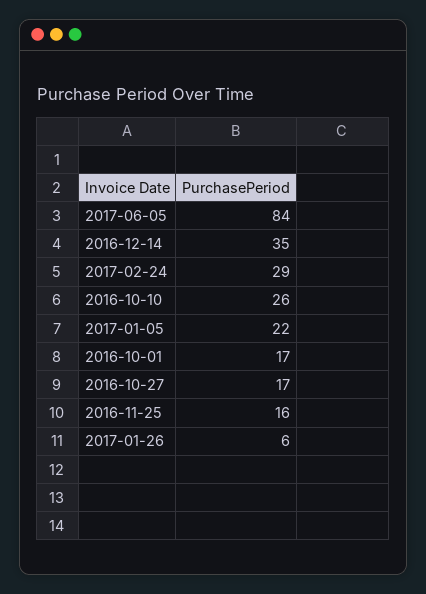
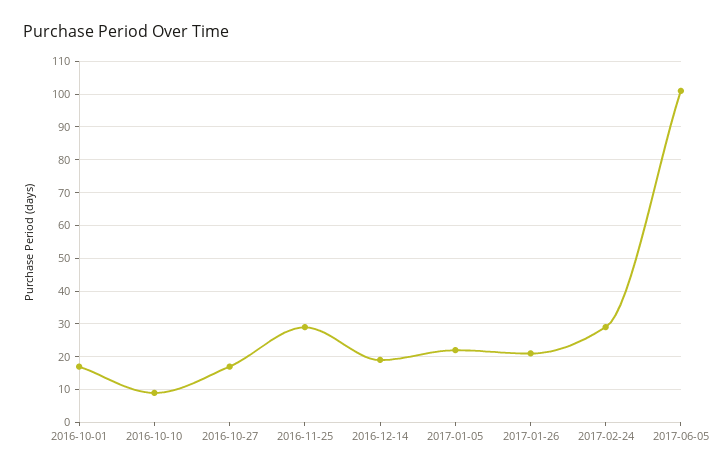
2017-06-05: 84 -> 100
2016-12-14: 35 -> 20
2016-10-10: 26 -> 10
2016-11-25: 16 -> 30
2017-01-26: 6 -> 20

